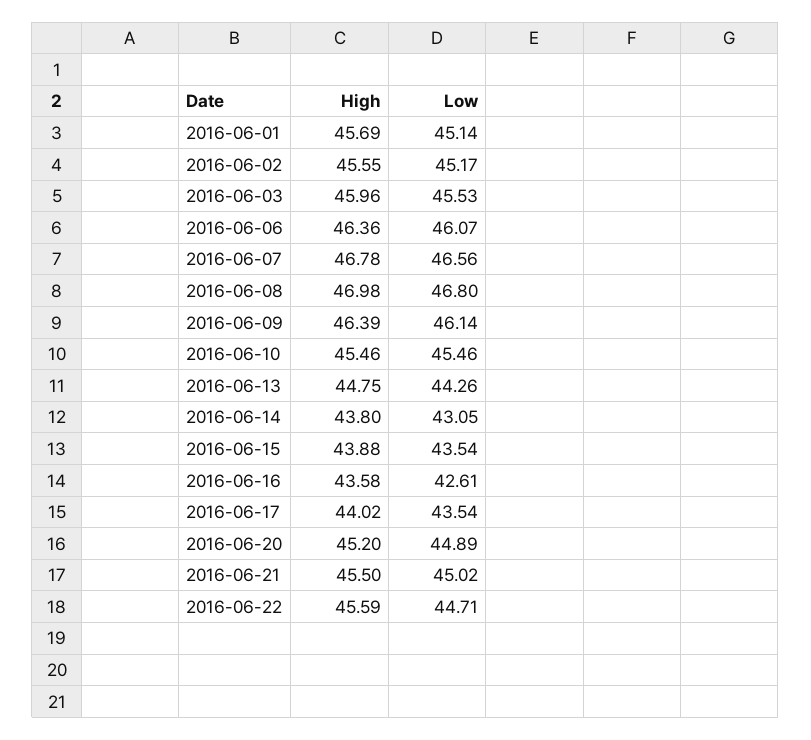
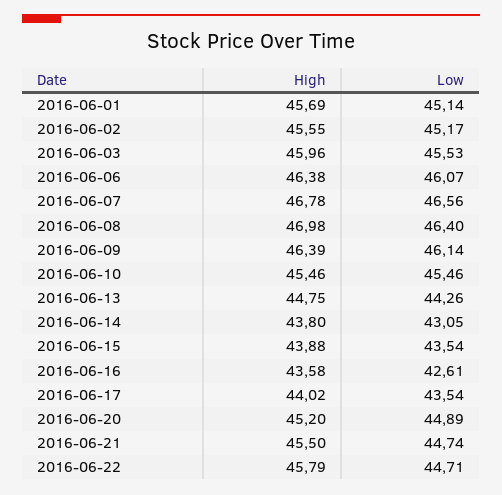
High, 2016-06-06: 46.36 -> 46.38
Low, 2016-06-08: 46.8 -> 46.4
Low, 2016-06-21: 45.02 -> 44.74
High, 2016-06-22: 45.59 -> 45.79

